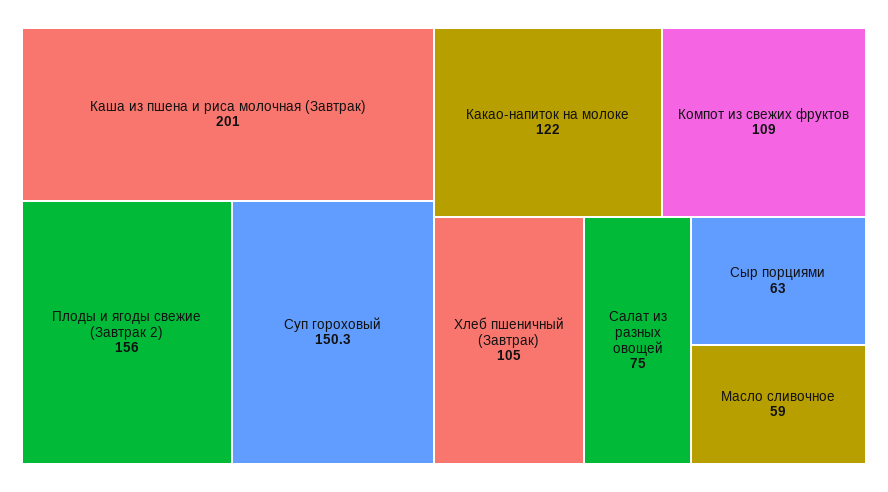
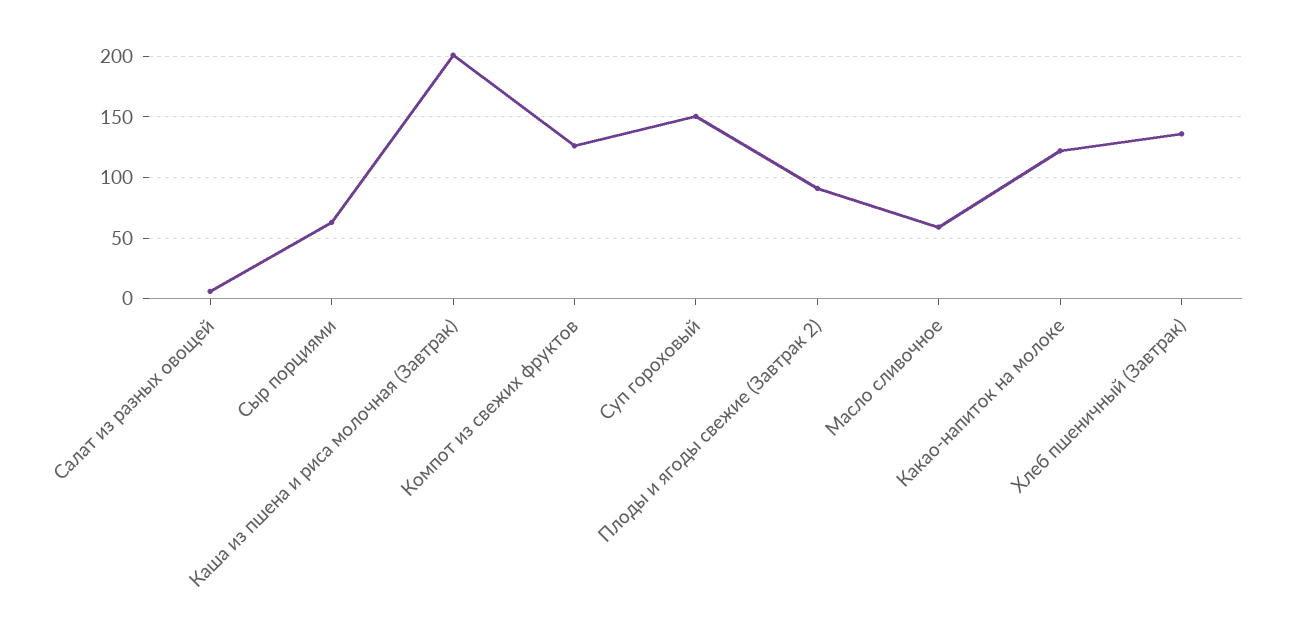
Плоды и ягоды свежие (Завтрак 2): 156 -> 90
Компот из свежих фруктов: 109 -> 125
Хлеб пшеничный (Завтрак): 105 -> 135
Салат из разных овощей: 75 -> 5

